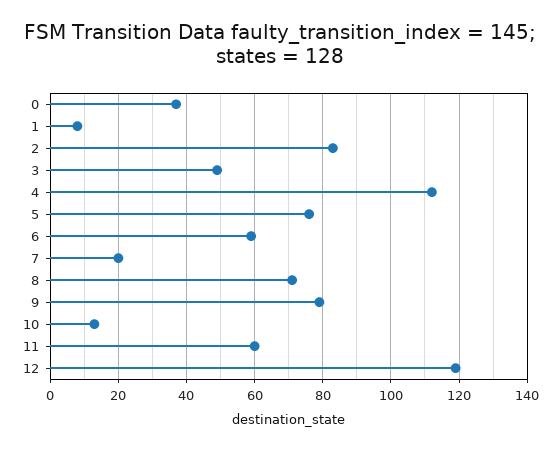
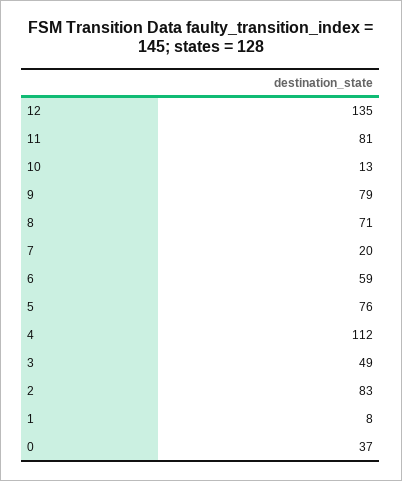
11: 60 -> 81
12: 120 -> 135

